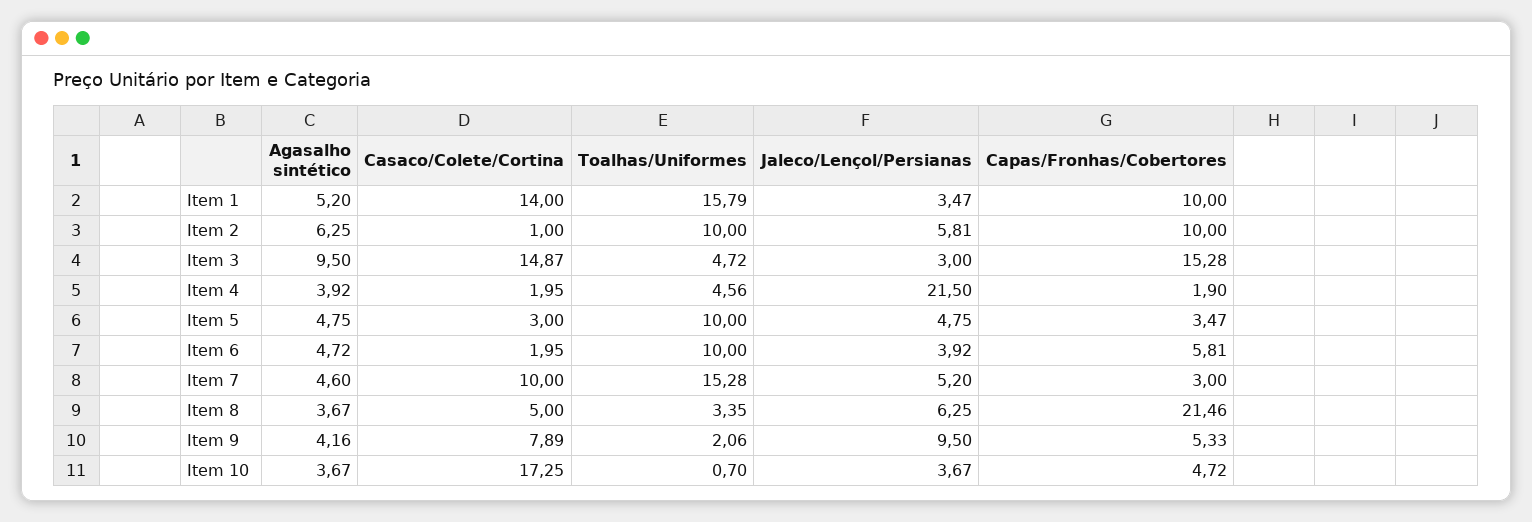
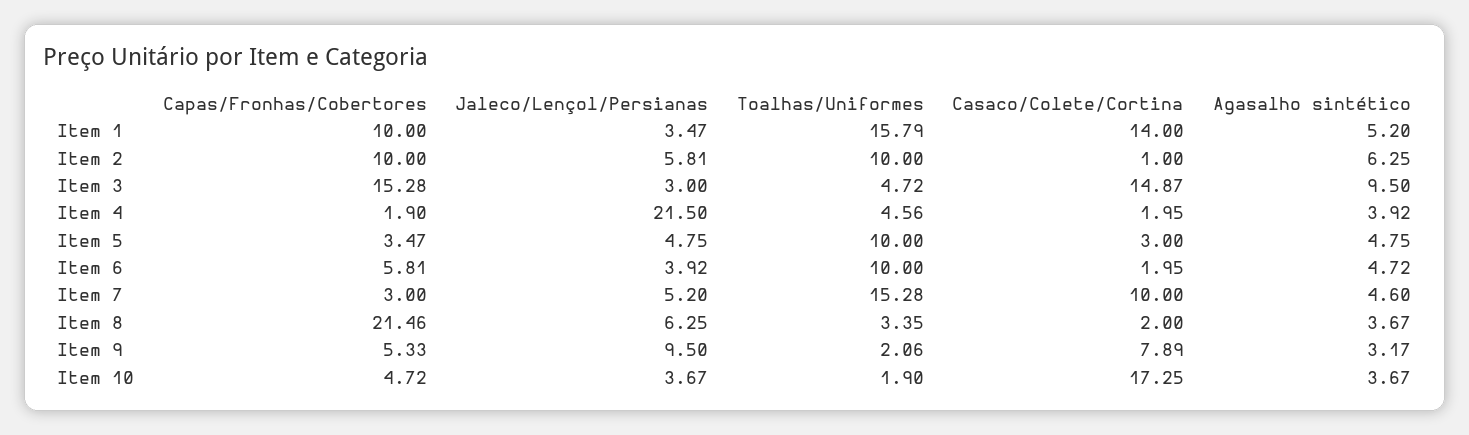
Casaco/Colete/Cortina, Item 8: 5 -> 2
Agasalho sintético, Item 9: 4.16 -> 3.17
Toalhas/Uniformes, Item 10: 0.7 -> 1.9

